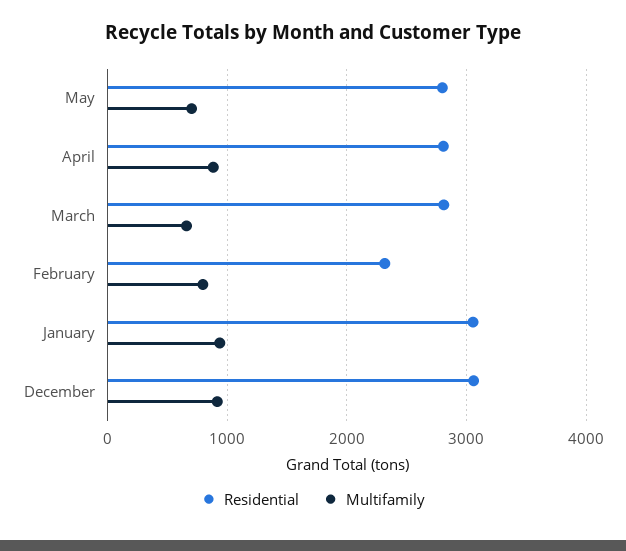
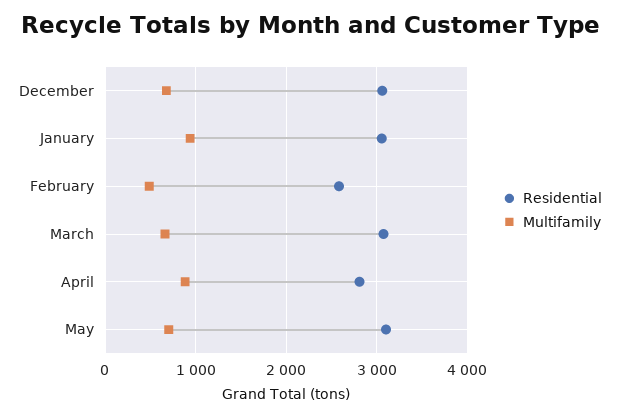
Residential, May: 2800 -> 3100
Residential, March: 2800 -> 3100
Residential, February: 2300 -> 2600
Multifamily, February: 800 -> 500
Multifamily, December: 900 -> 700

